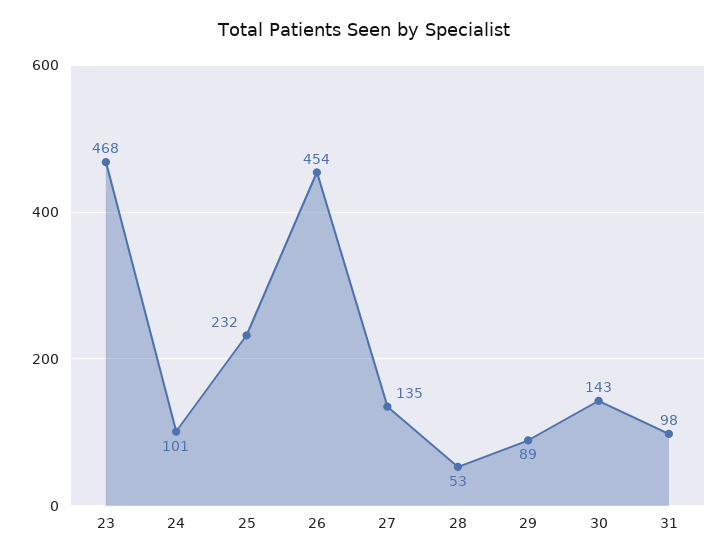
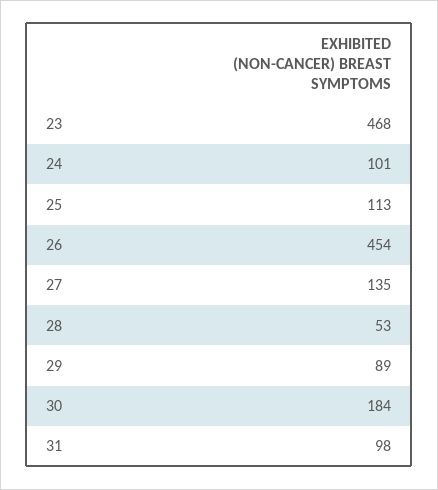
25: 232 -> 113
30: 143 -> 184

